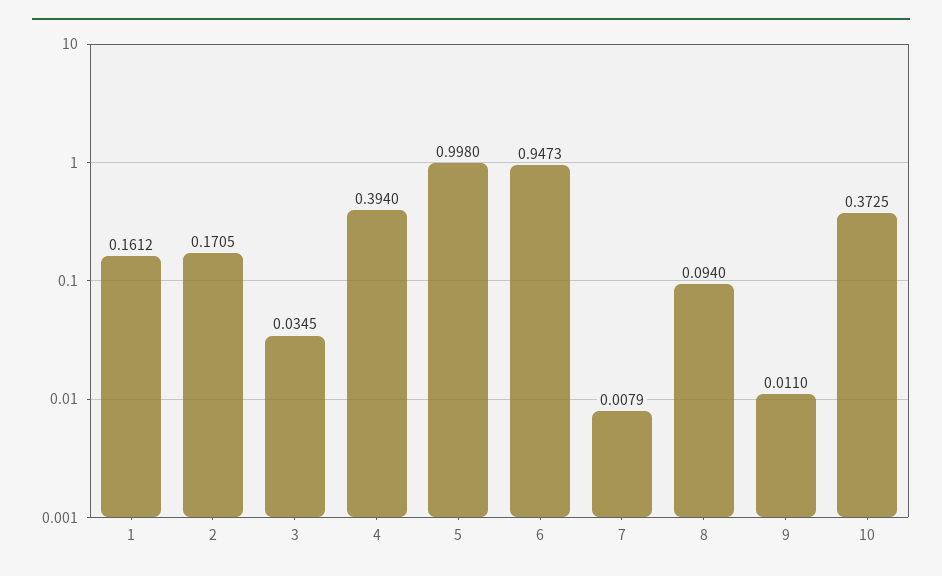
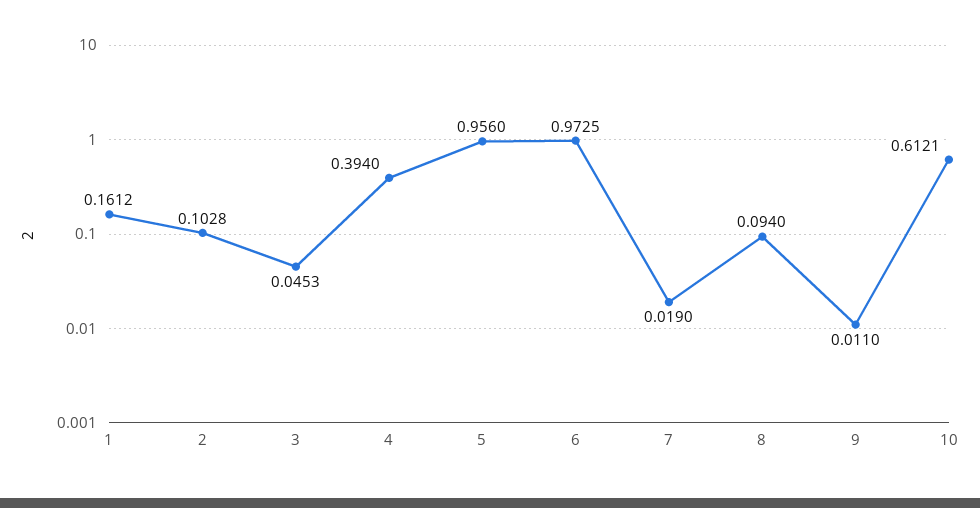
2: 0.1705 -> 0.1028
3: 0.0345 -> 0.0453
5: 0.998 -> 0.956
6: 0.9473 -> 0.9725
7: 0.0079 -> 0.019
10: 0.3725 -> 0.6121

